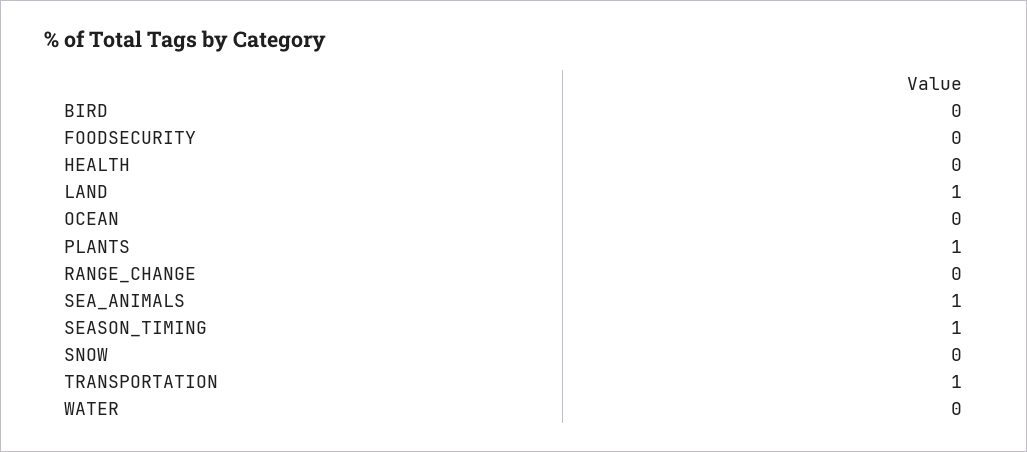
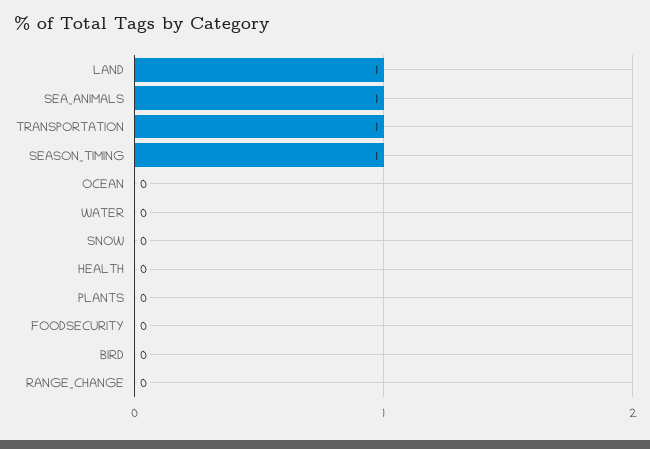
PLANTS: 1 -> 0

